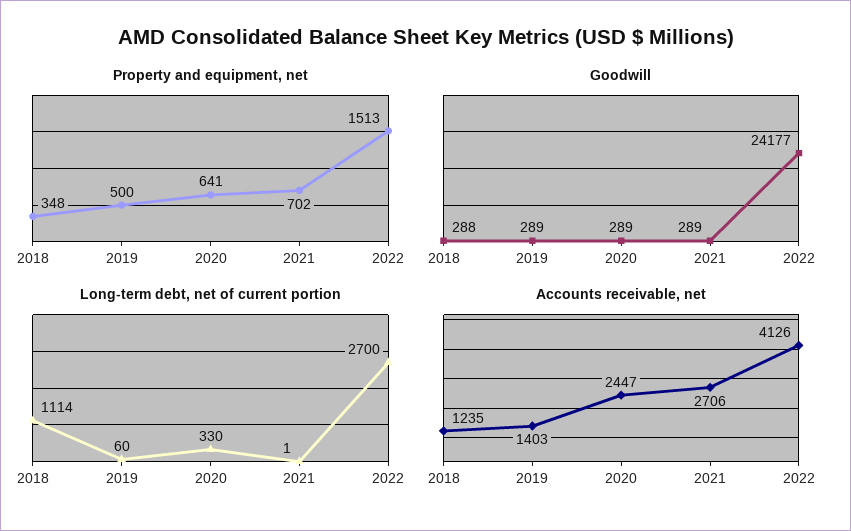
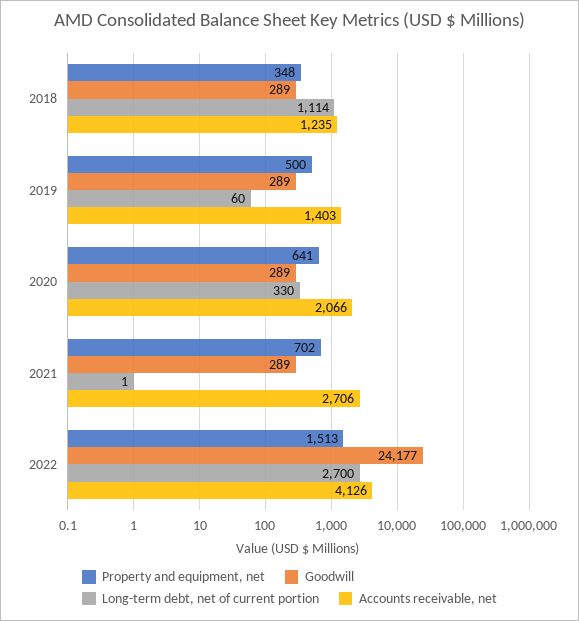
Goodwill, 2018: 288 -> 289
Accounts receivable, net, 2020: 2447 -> 2066

